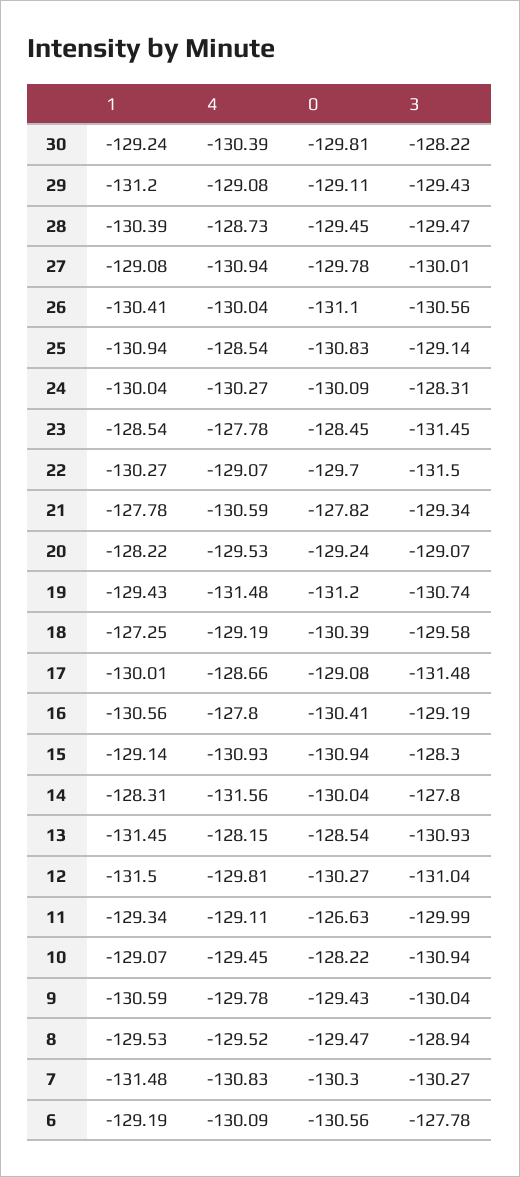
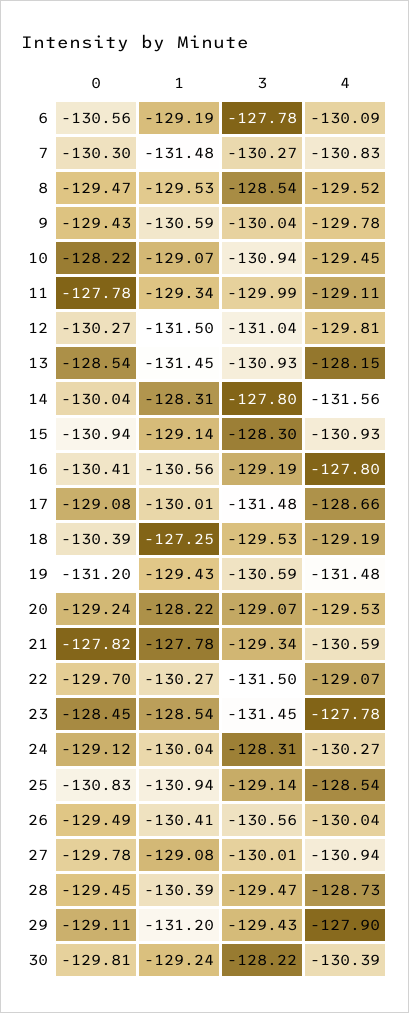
4, 29: -129.08 -> -127.9
0, 26: -131.1 -> -129.49
0, 24: -130.09 -> -129.12
3, 19: -130.74 -> -130.59
3, 18: -129.58 -> -129.53
0, 11: -126.63 -> -127.78
3, 8: -128.94 -> -128.54

